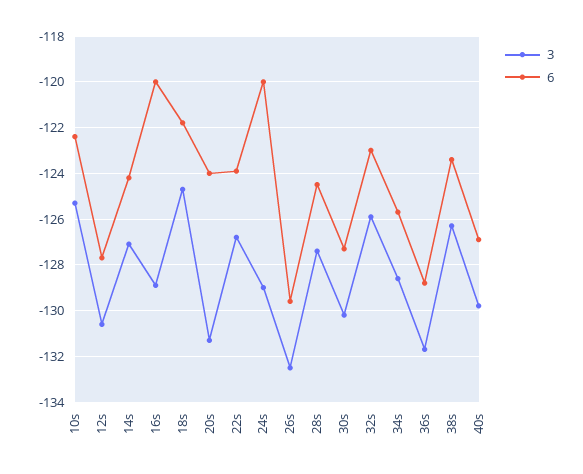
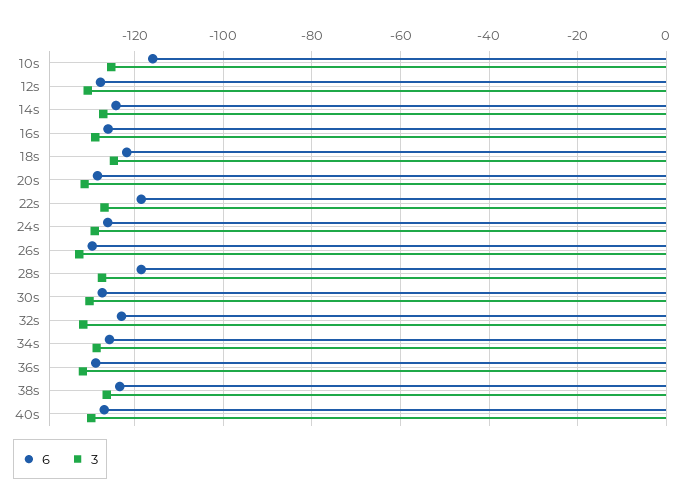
6, 10s: -122.5 -> -116
6, 16s: -120 -> -126
6, 20s: -124 -> -128
6, 22s: -124 -> -118
6, 24s: -120 -> -126
6, 28s: -124.5 -> -118
3, 32s: -126 -> -132

